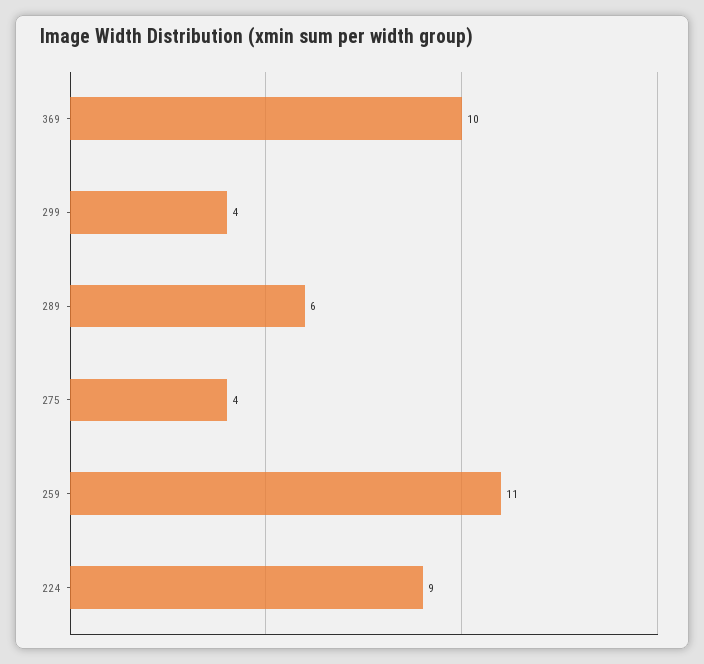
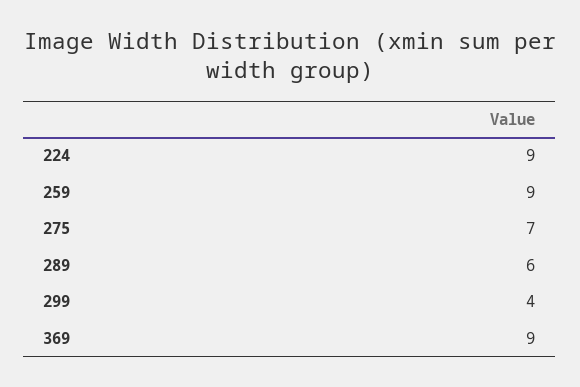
369: 10 -> 9
275: 4 -> 7
259: 11 -> 9

